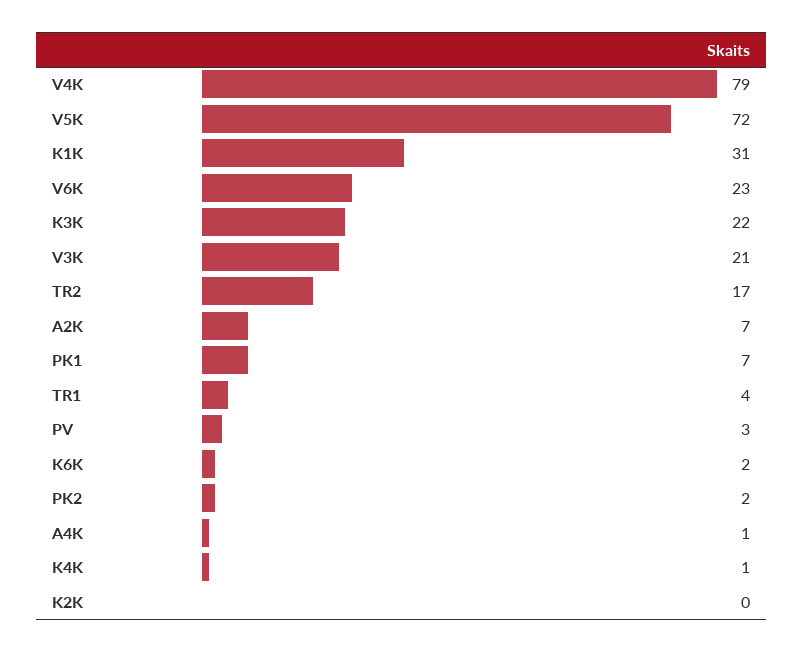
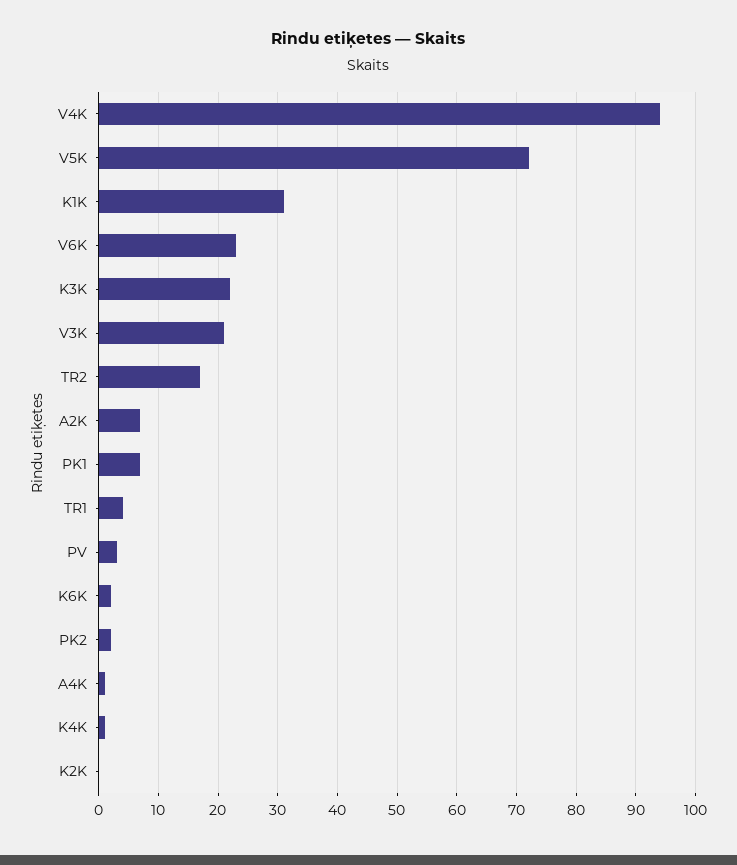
V4K: 79 -> 95

